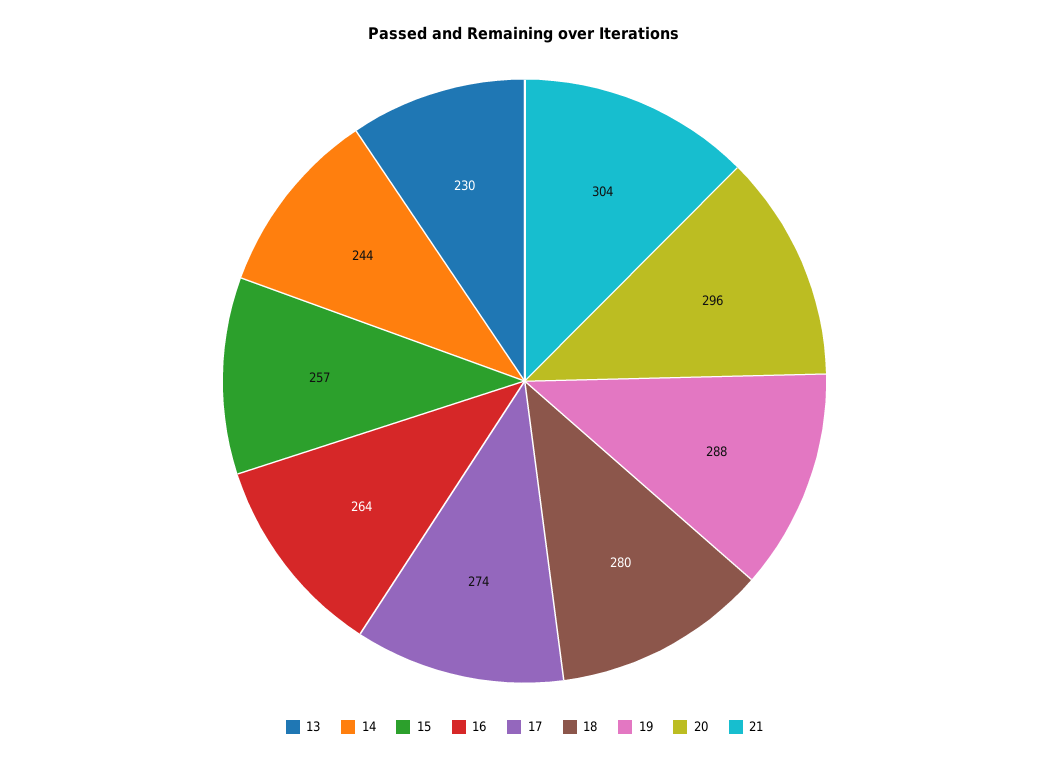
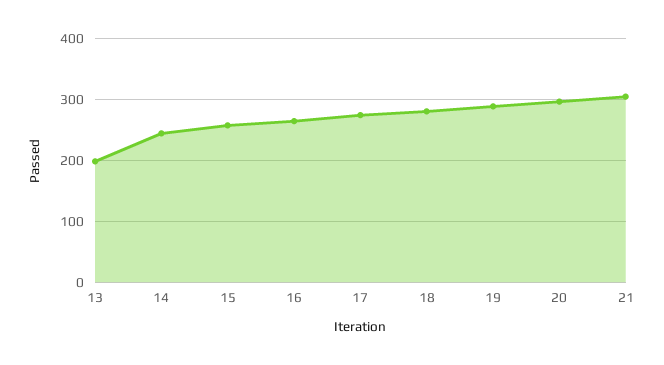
13: 230 -> 200

